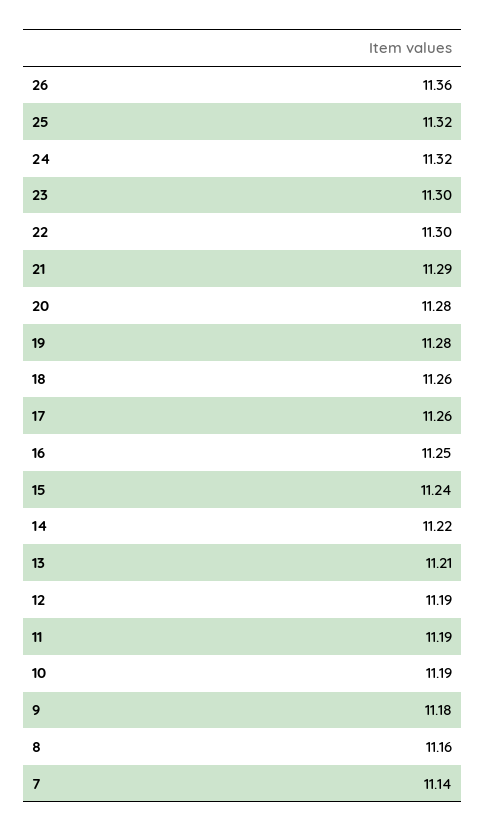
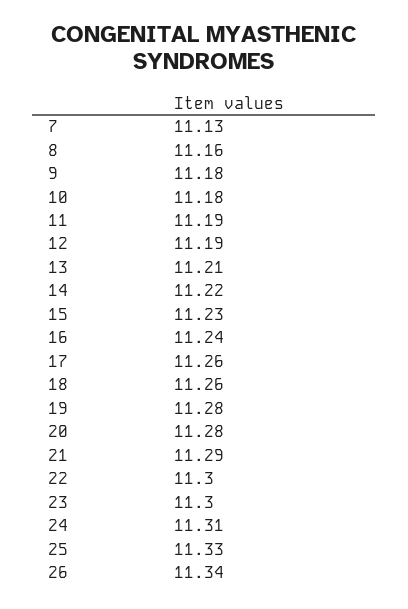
26: 11.36 -> 11.34
25: 11.32 -> 11.33
24: 11.32 -> 11.31
16: 11.25 -> 11.24
15: 11.24 -> 11.23
10: 11.19 -> 11.18
7: 11.14 -> 11.13

